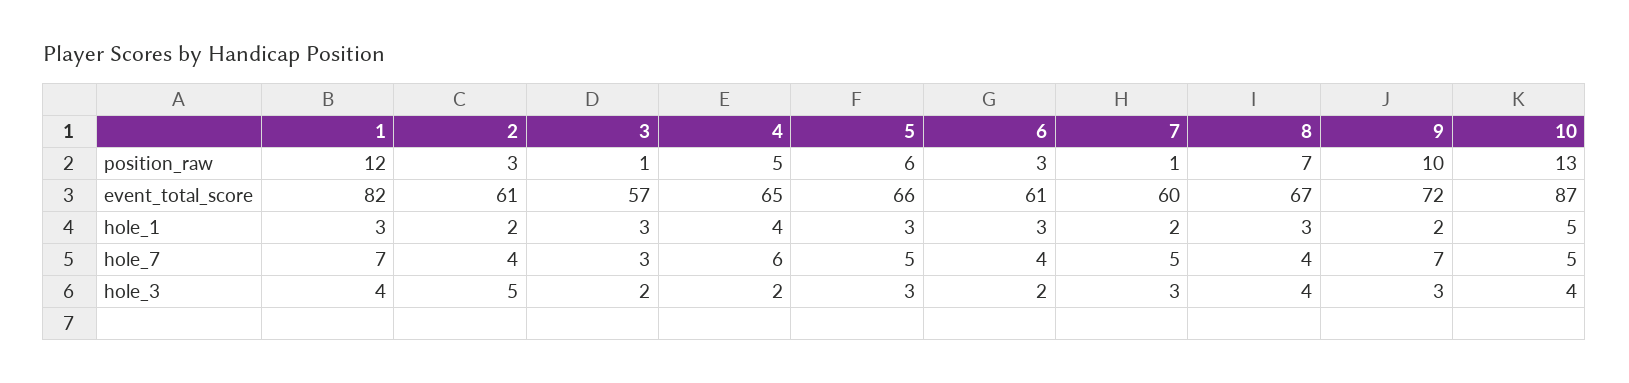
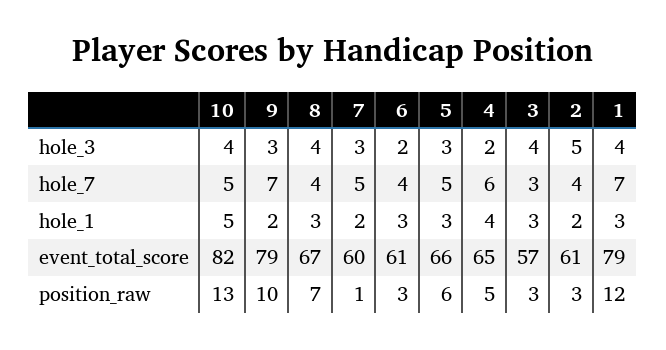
3, position_raw: 1 -> 3
1, event_total_score: 82 -> 79
9, event_total_score: 72 -> 79
10, event_total_score: 87 -> 82
3, hole_3: 2 -> 4

